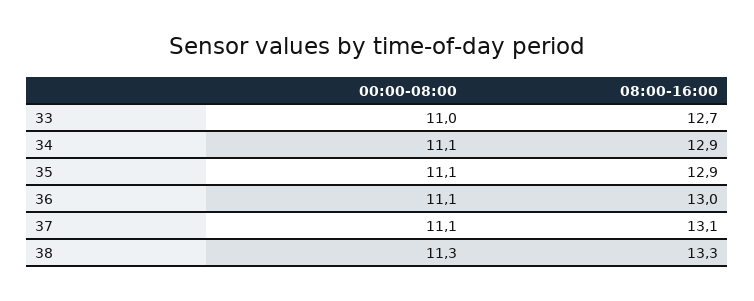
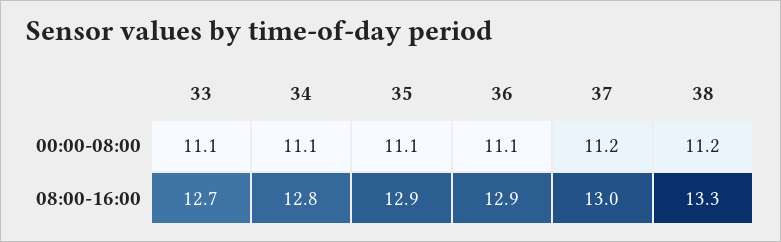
00:00-08:00, 33: 11 -> 11.1
08:00-16:00, 34: 12.9 -> 12.8
08:00-16:00, 36: 13 -> 12.9
00:00-08:00, 37: 11.1 -> 11.2
08:00-16:00, 37: 13.1 -> 13
00:00-08:00, 38: 11.3 -> 11.2

